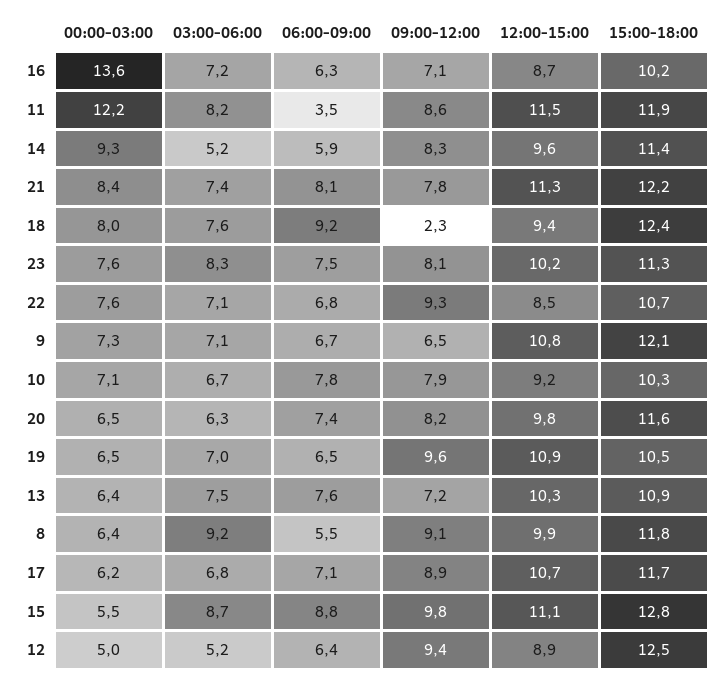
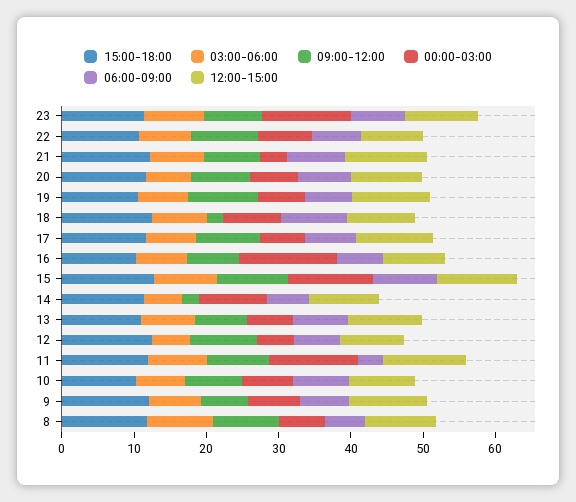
09:00-12:00, 14: 8.3 -> 2
00:00-03:00, 21: 8.4 -> 4
00:00-03:00, 23: 7.6 -> 12
00:00-03:00, 15: 5.5 -> 12

